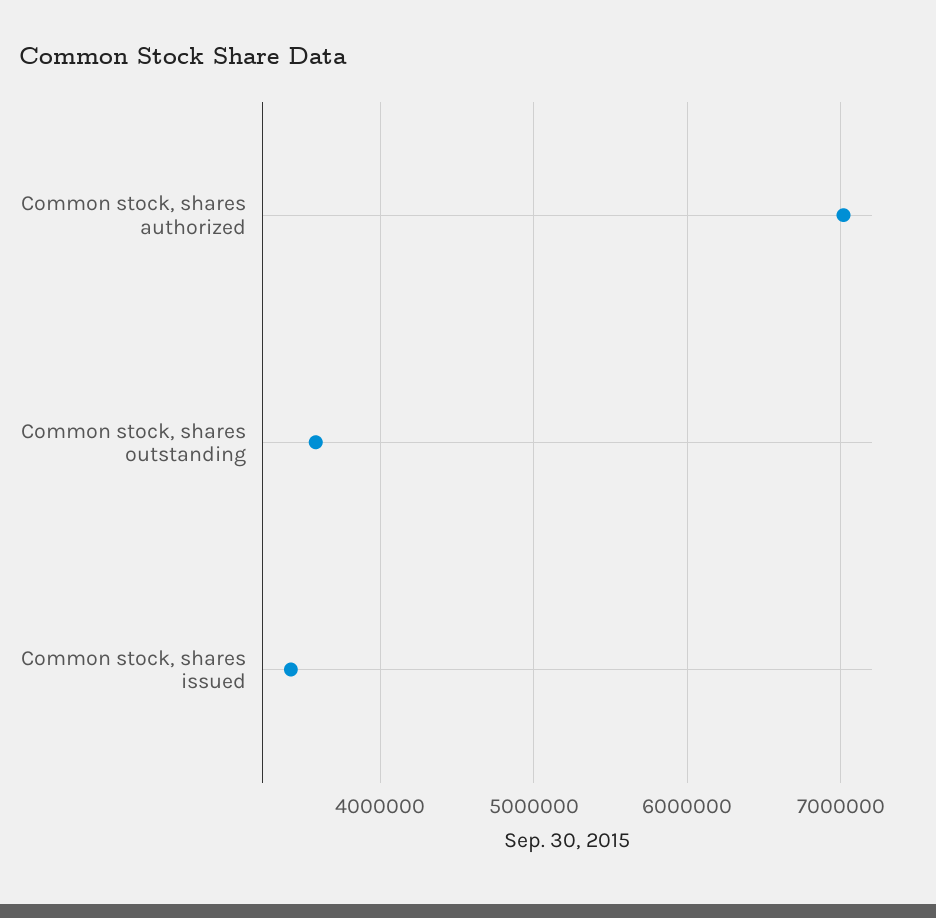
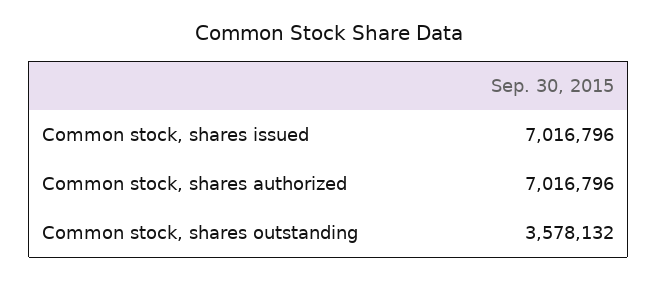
Common stock, shares issued: 3400000 -> 7016796

